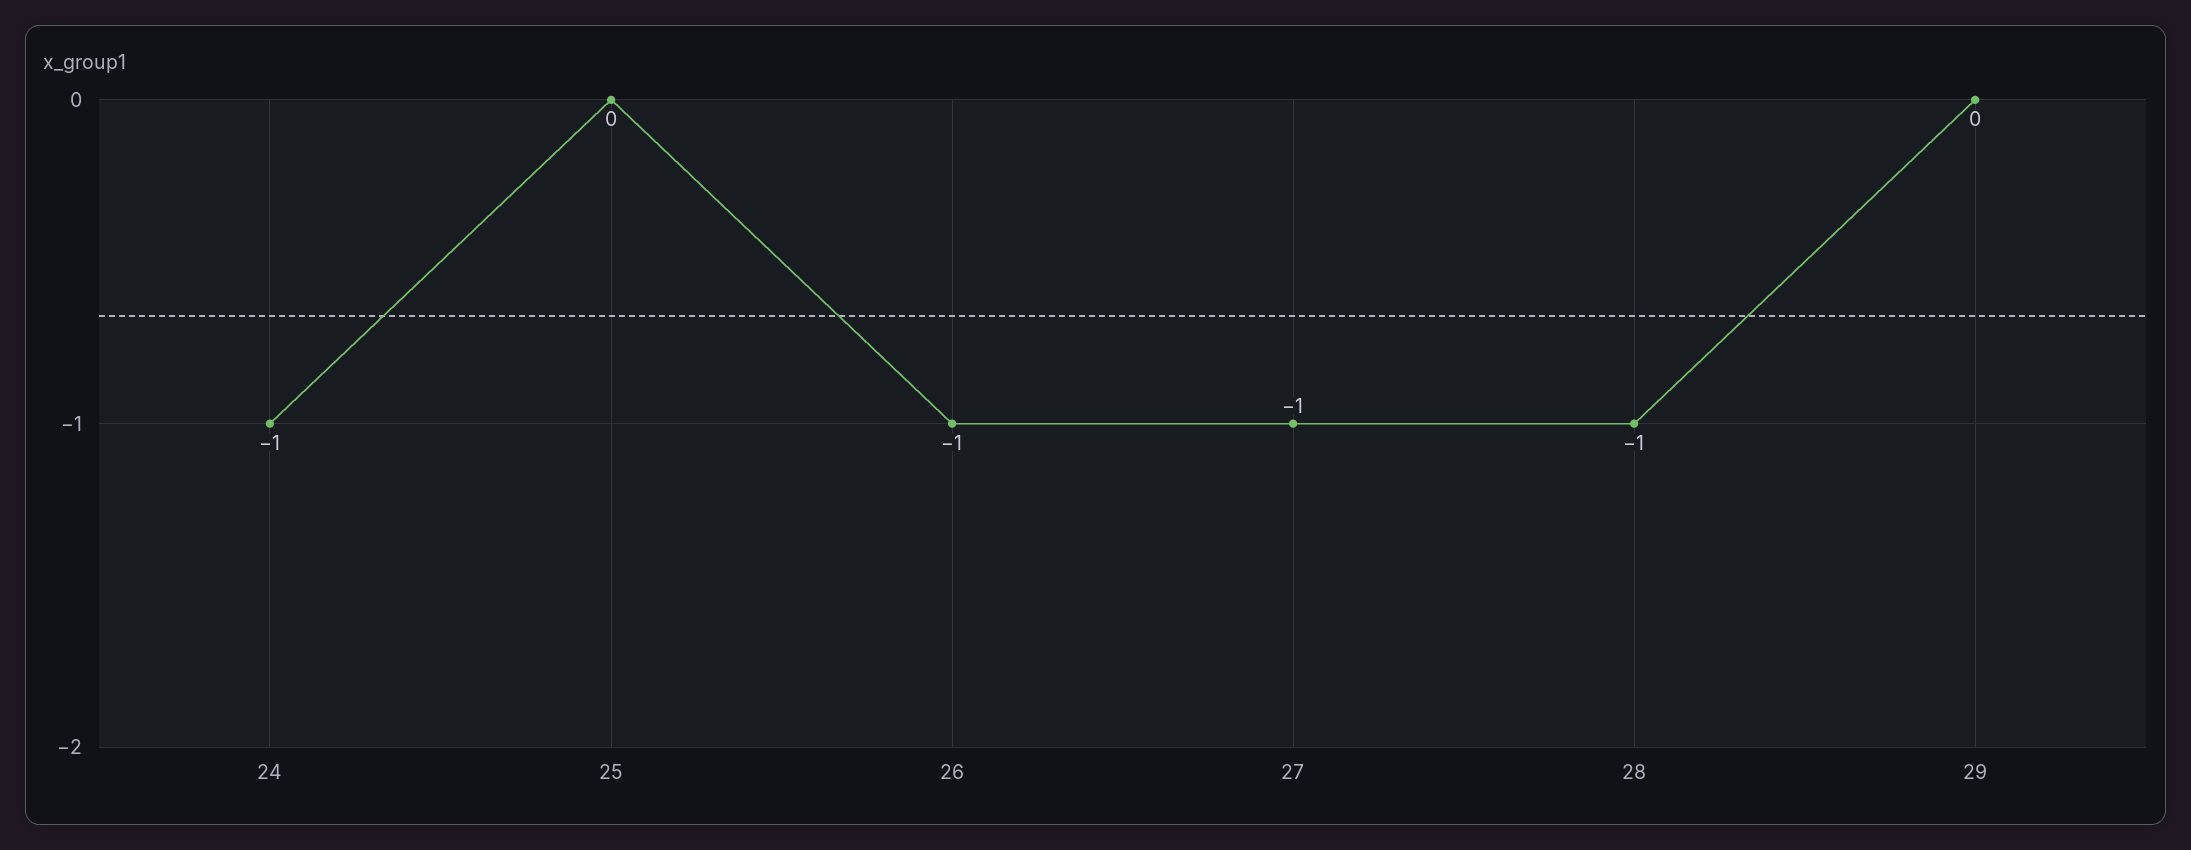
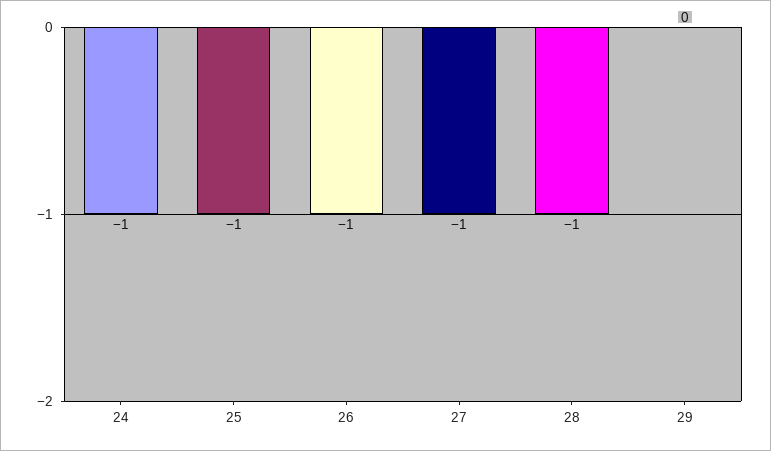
25: 0 -> -1

